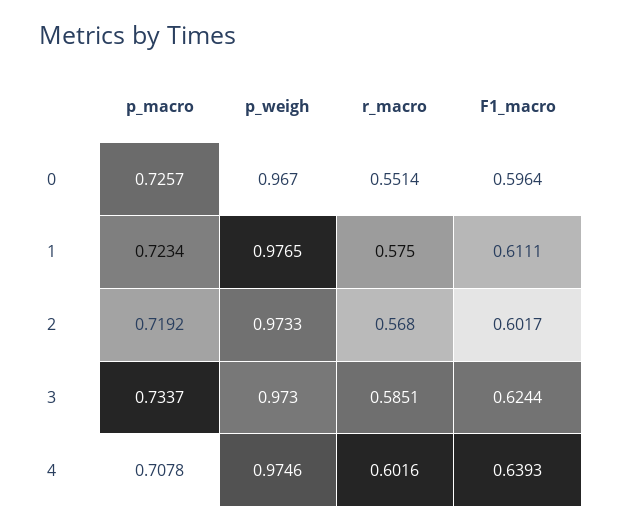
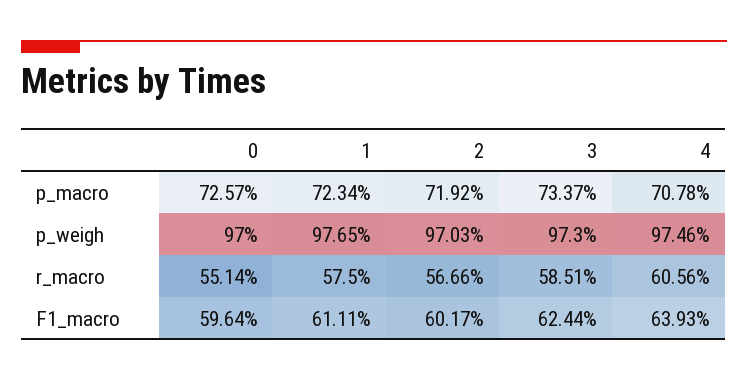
p_weigh, 0: 0.967 -> 0.97
p_weigh, 2: 0.9733 -> 0.9703
r_macro, 2: 0.568 -> 0.5666
r_macro, 4: 0.6016 -> 0.6056

